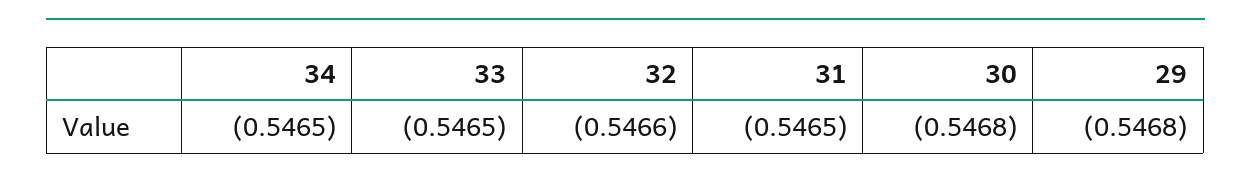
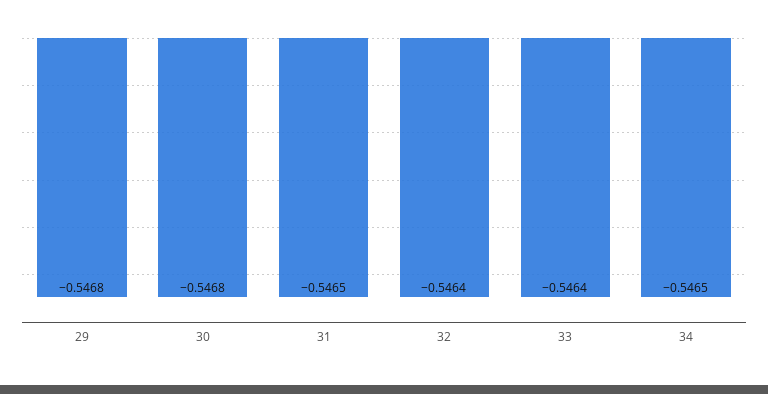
33: -0.5465 -> -0.5464
32: -0.5466 -> -0.5464

